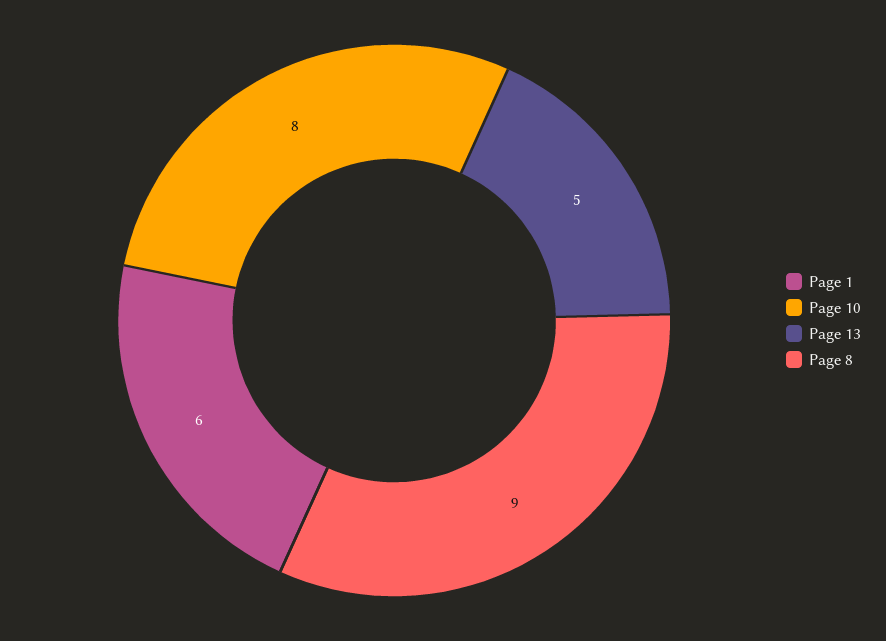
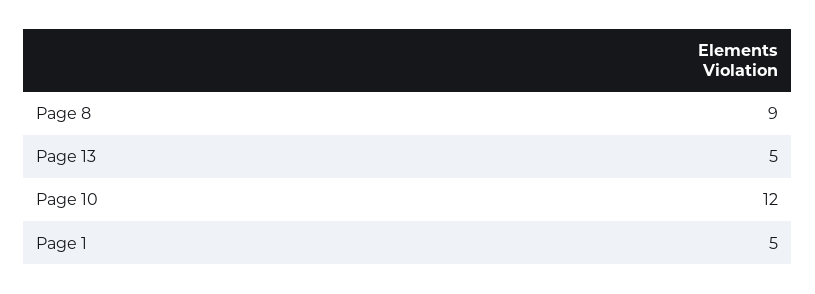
Page 1: 6 -> 5
Page 10: 8 -> 12

